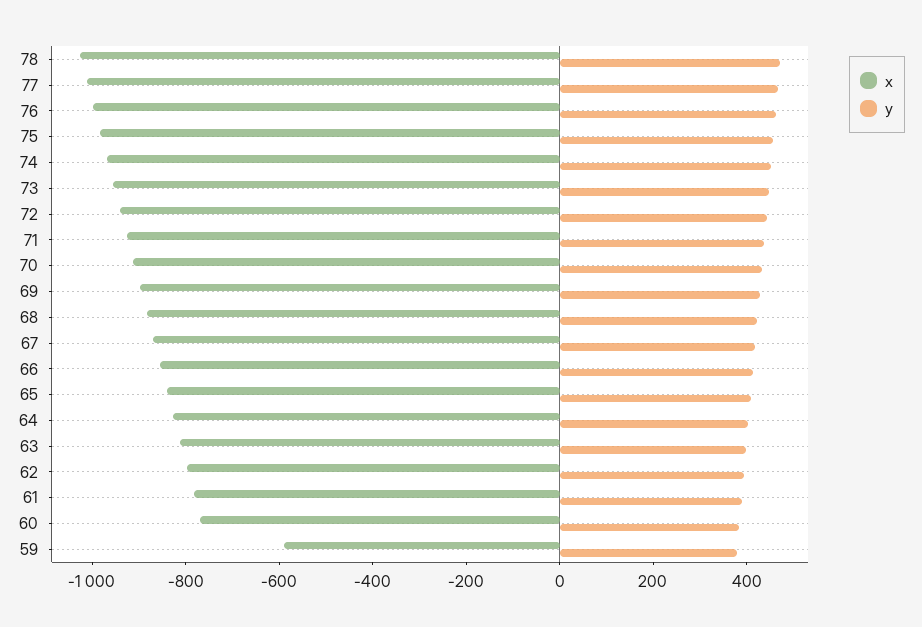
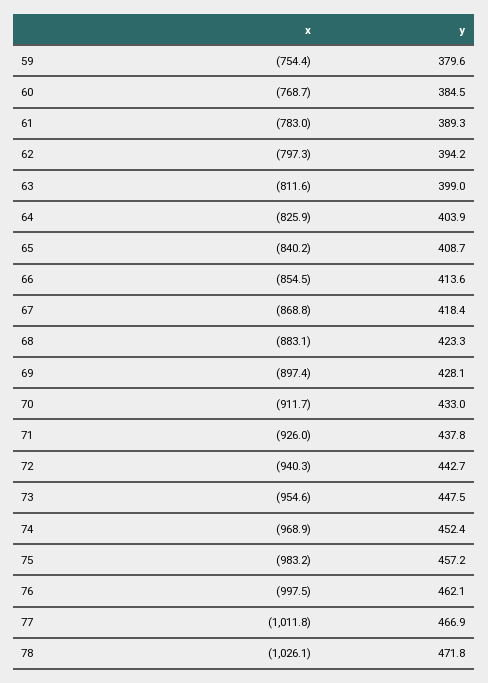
x, 59: -600 -> -754.4

